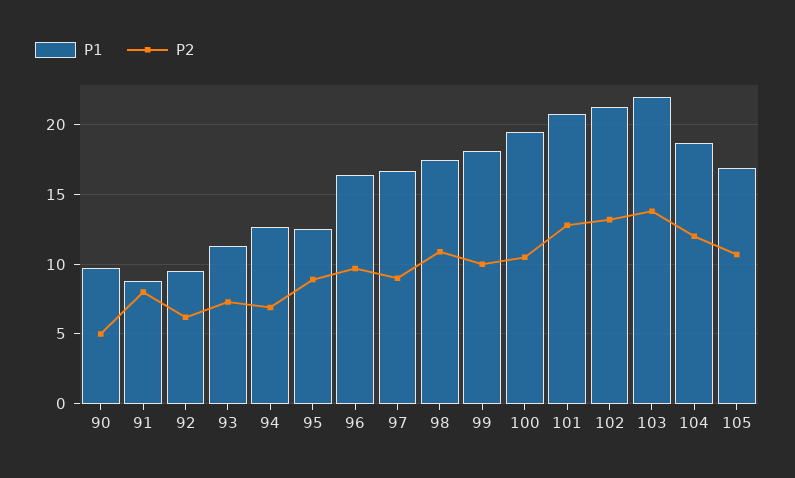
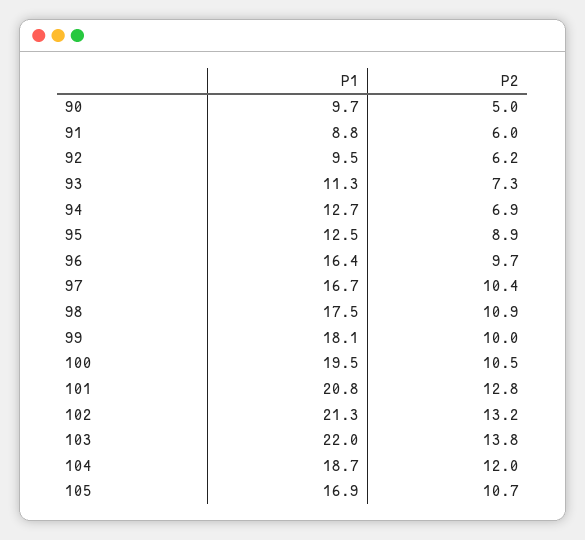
P2, 91: 8 -> 6
P2, 97: 9 -> 10.4

